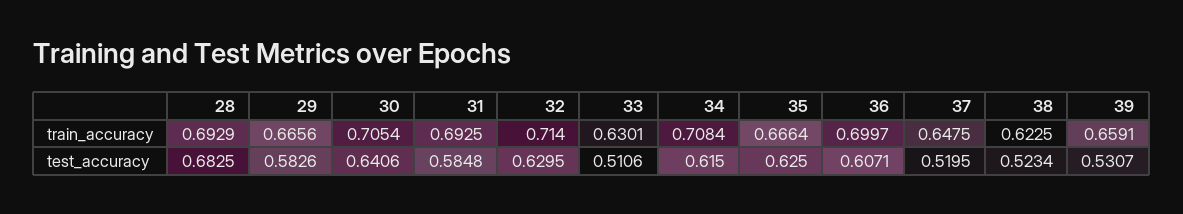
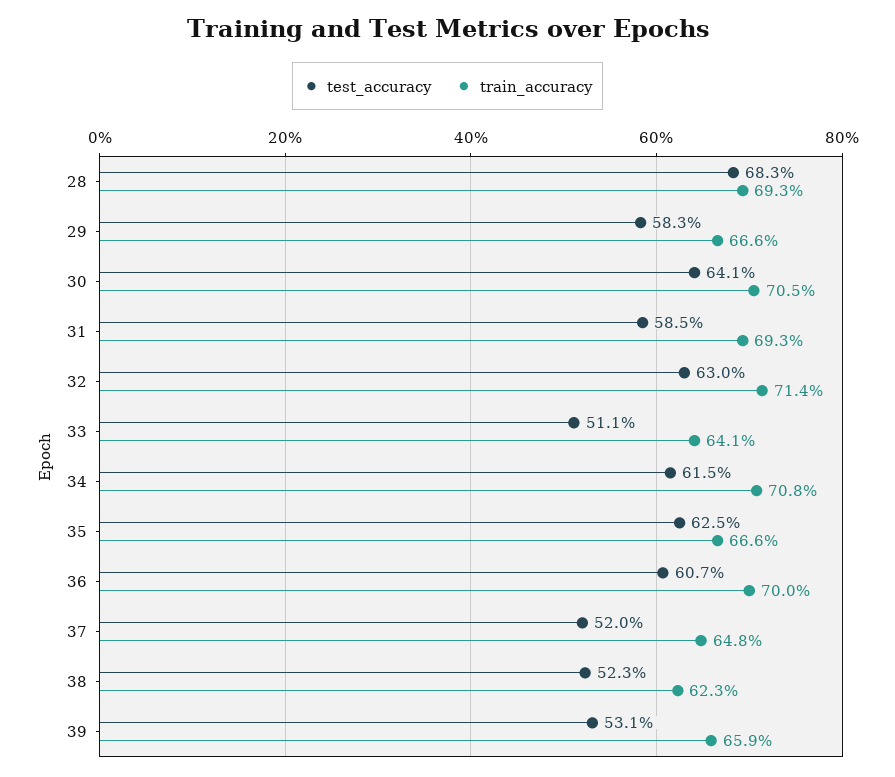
train_accuracy, 33: 0.6301 -> 0.641

